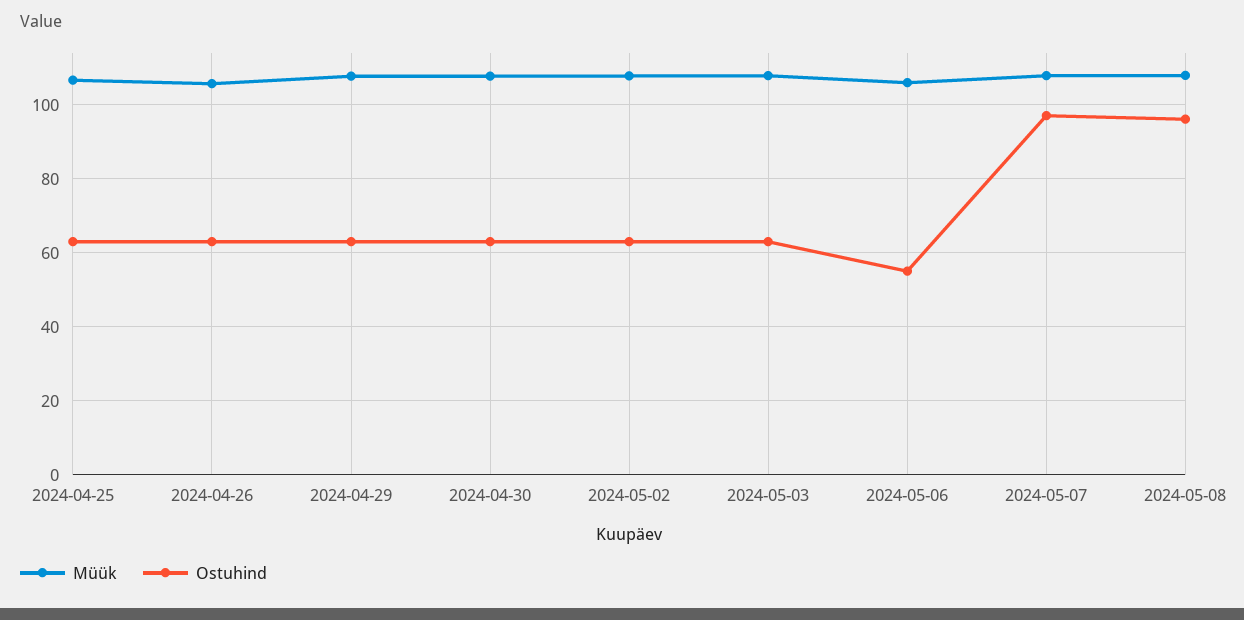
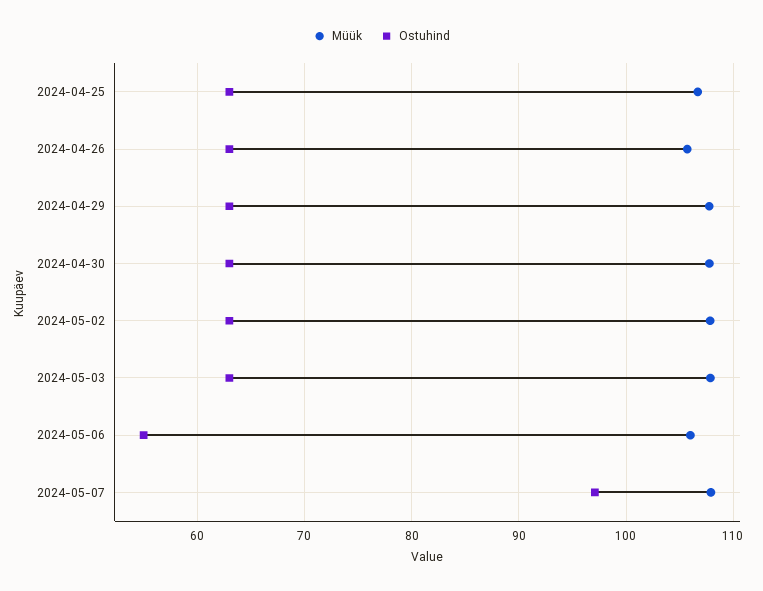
Müük, 2024-05-08: 108 -> none
Ostuhind, 2024-05-08: 96 -> none

